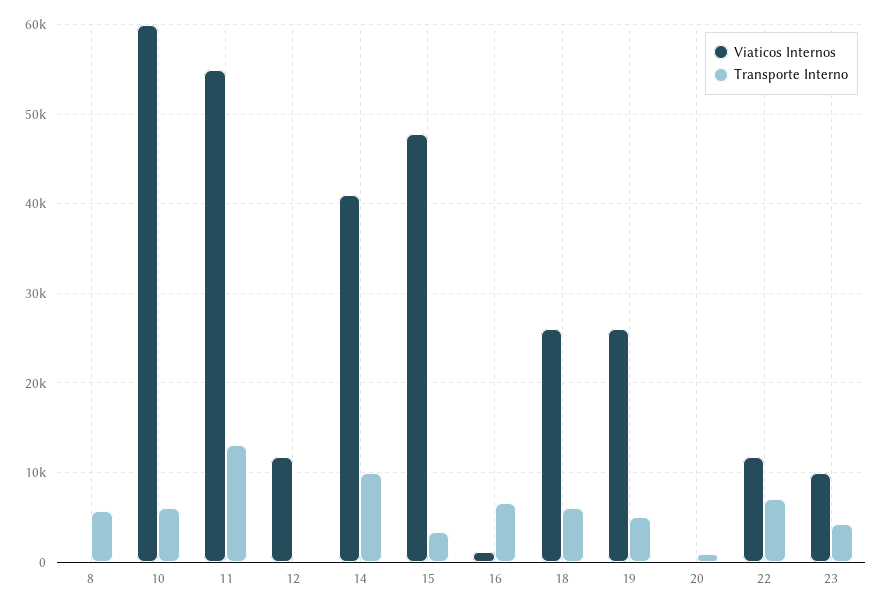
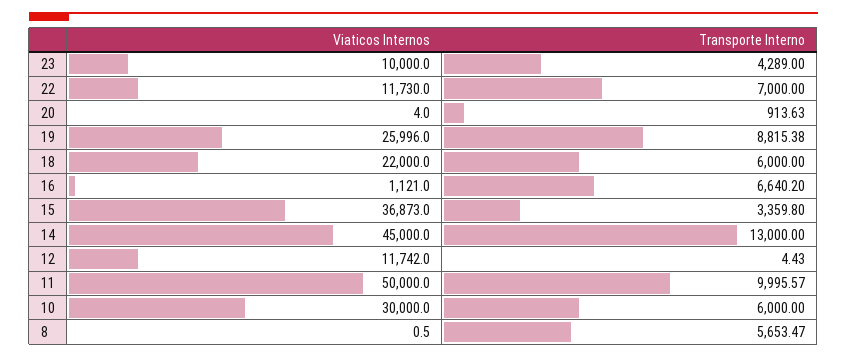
Viaticos Internos, 10: 60000 -> 30000
Viaticos Internos, 11: 55000 -> 50000
Transporte Interno, 11: 13000 -> 9995.57
Viaticos Internos, 14: 41000 -> 45000
Transporte Interno, 14: 10000 -> 13000
Viaticos Internos, 15: 48000 -> 36873
Viaticos Internos, 18: 26000 -> 22000
Transporte Interno, 19: 5000 -> 8815.38

